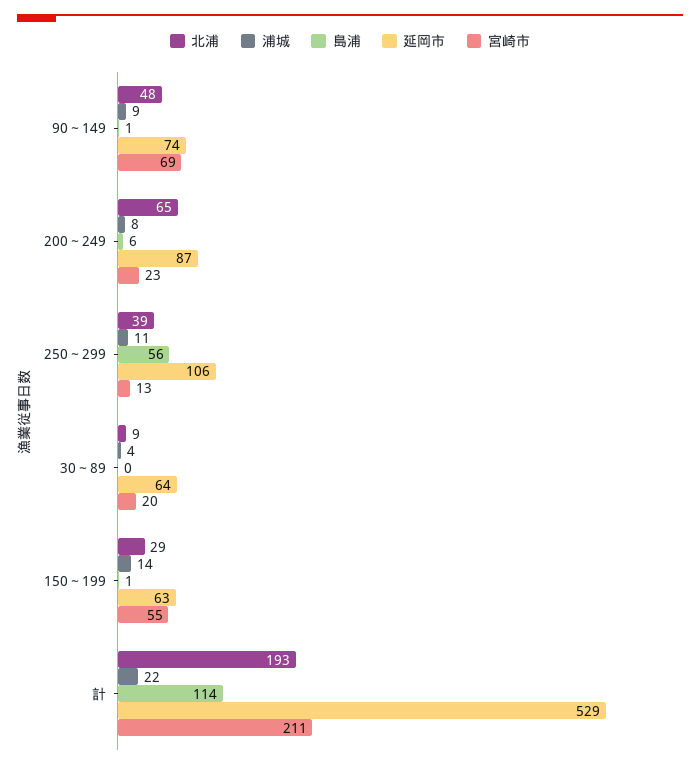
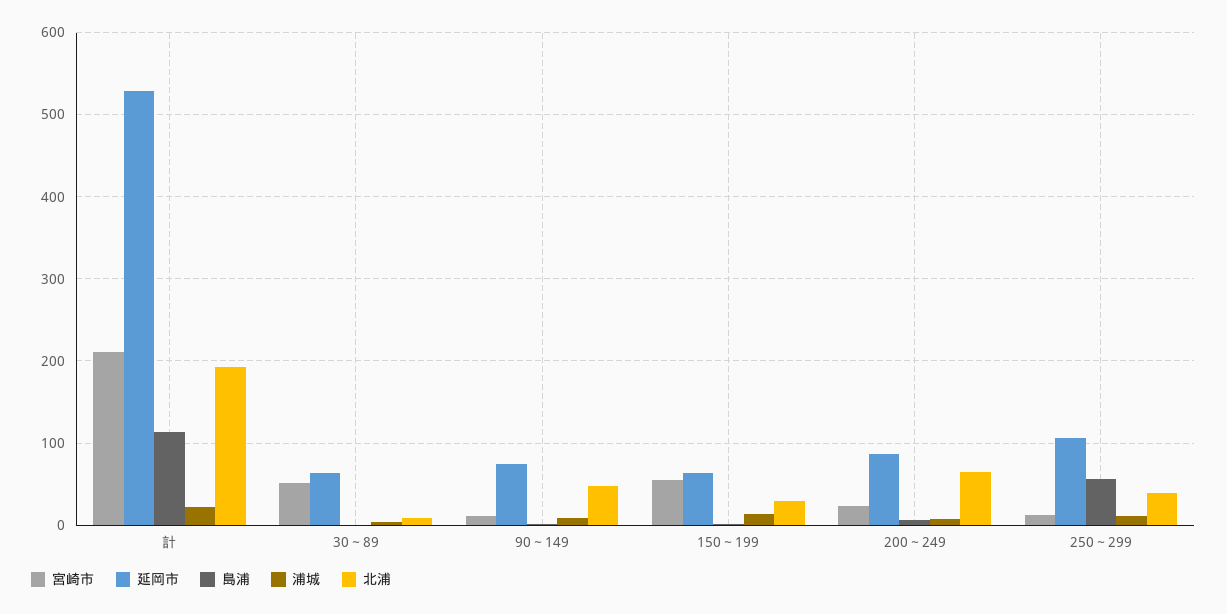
宮崎市, 90～149: 69 -> 10
宮崎市, 30～89: 20 -> 50

